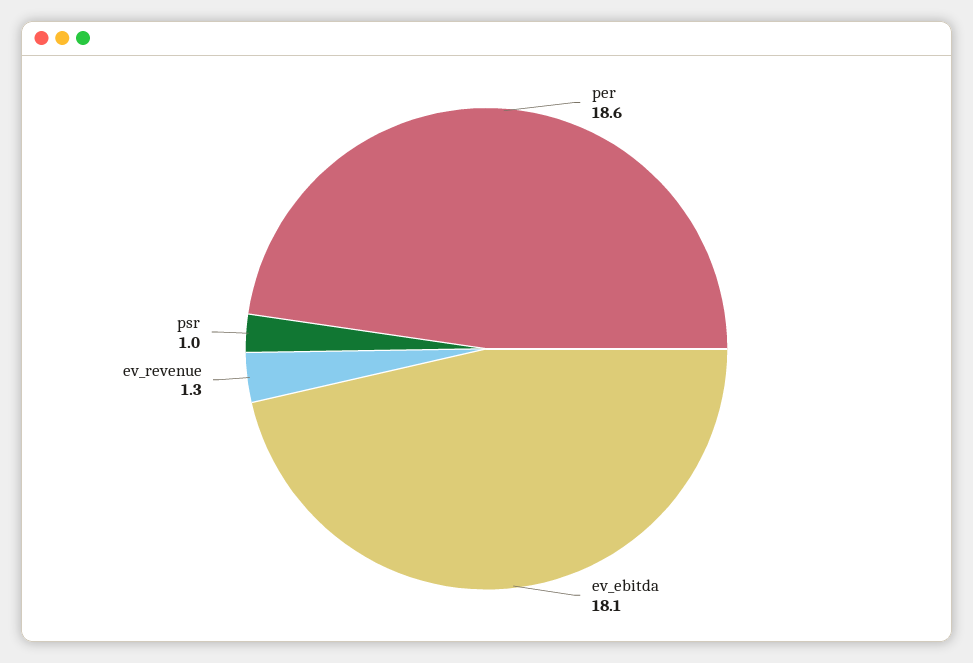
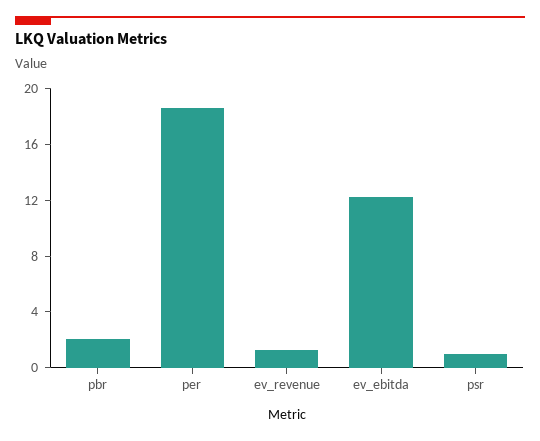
ev_ebitda: 18.1 -> 12
pbr: none -> 2

